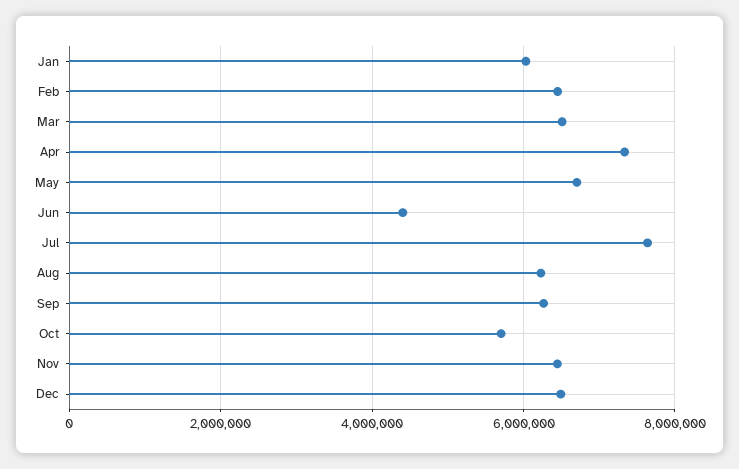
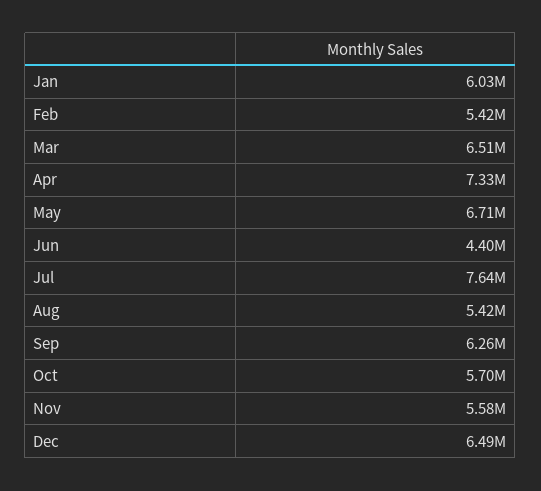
Feb: 6400000 -> 5420000
Aug: 6200000 -> 5420000
Nov: 6400000 -> 5580000

